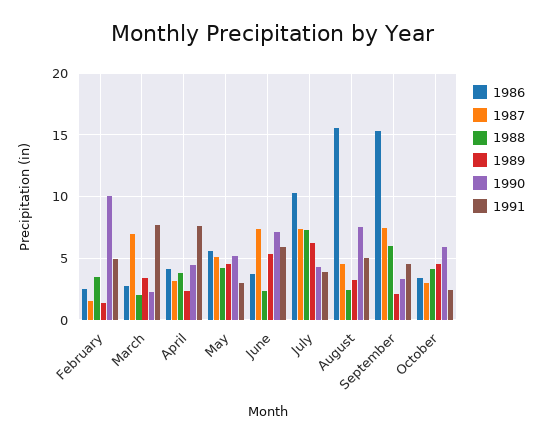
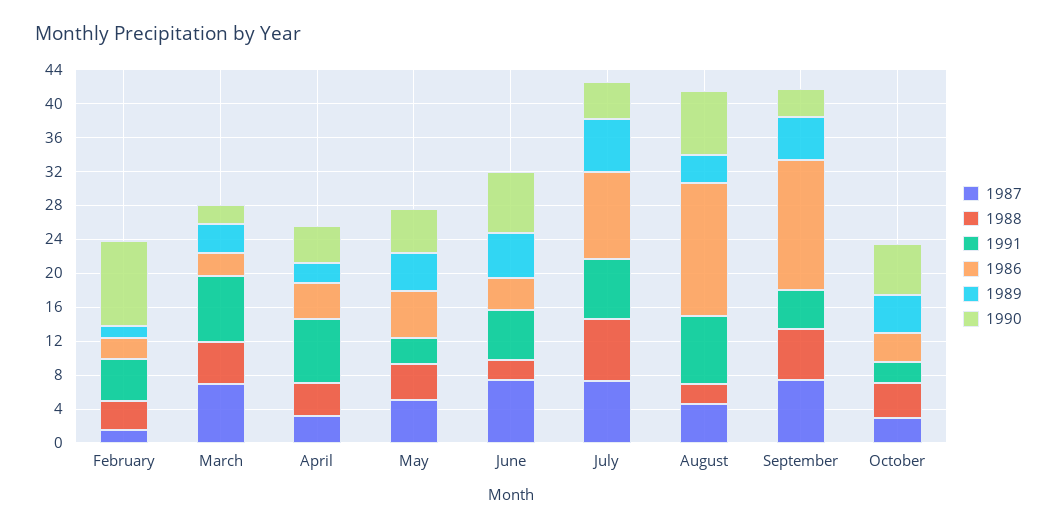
1988, March: 2 -> 5
1991, July: 4 -> 7
1991, August: 5 -> 8
1989, September: 2 -> 5

